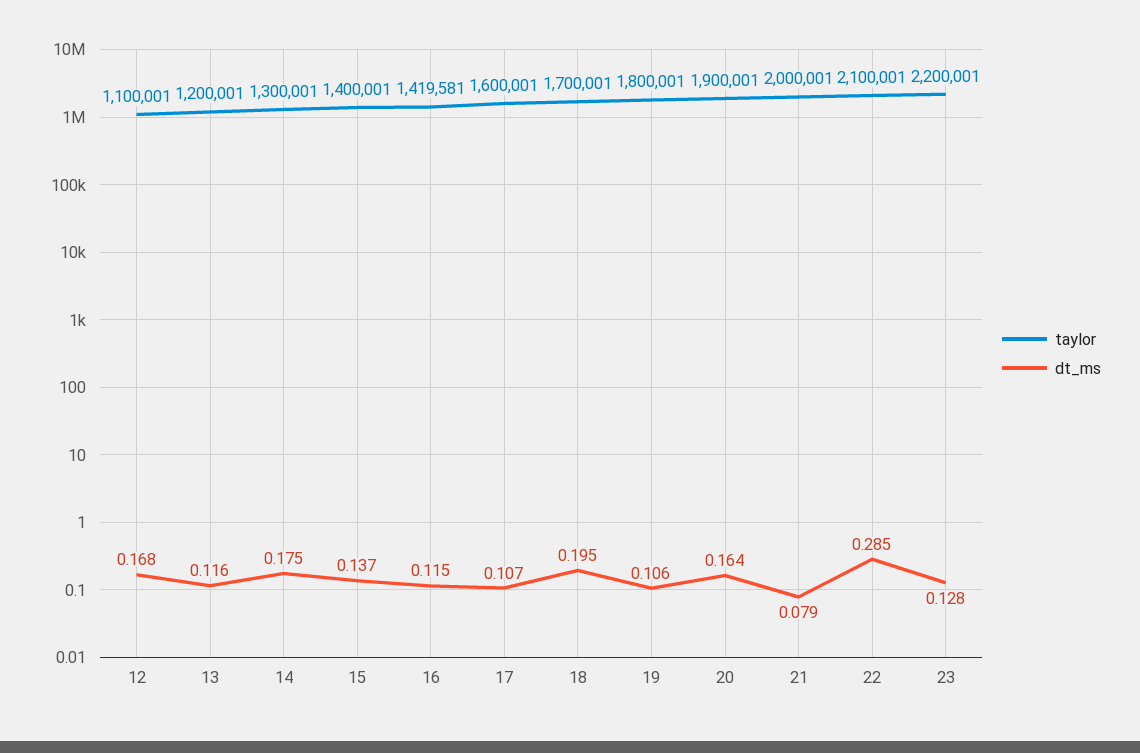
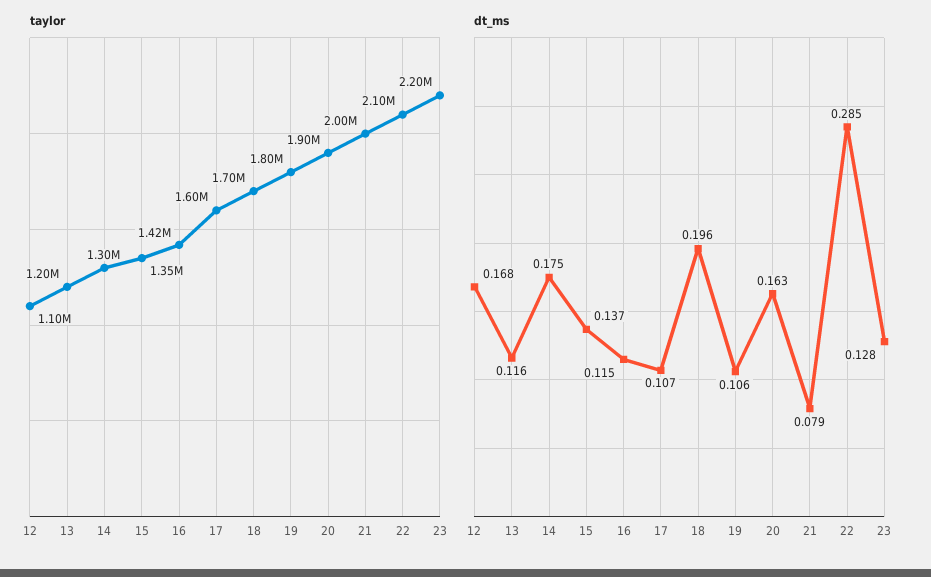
taylor, 15: 1400001 -> 1350000
dt_ms, 18: 0.195 -> 0.196
dt_ms, 20: 0.164 -> 0.163

